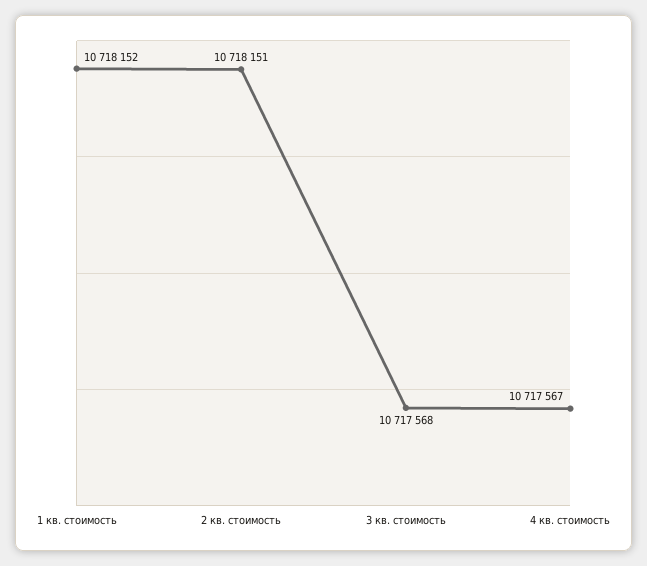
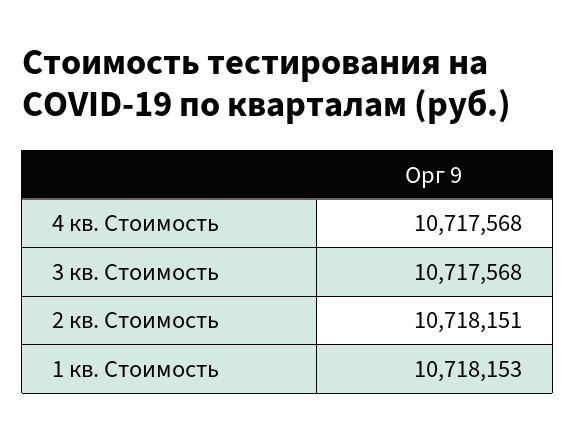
1 кв. стоимость: 10718152 -> 10718153
4 кв. стоимость: 10717567 -> 10717568

